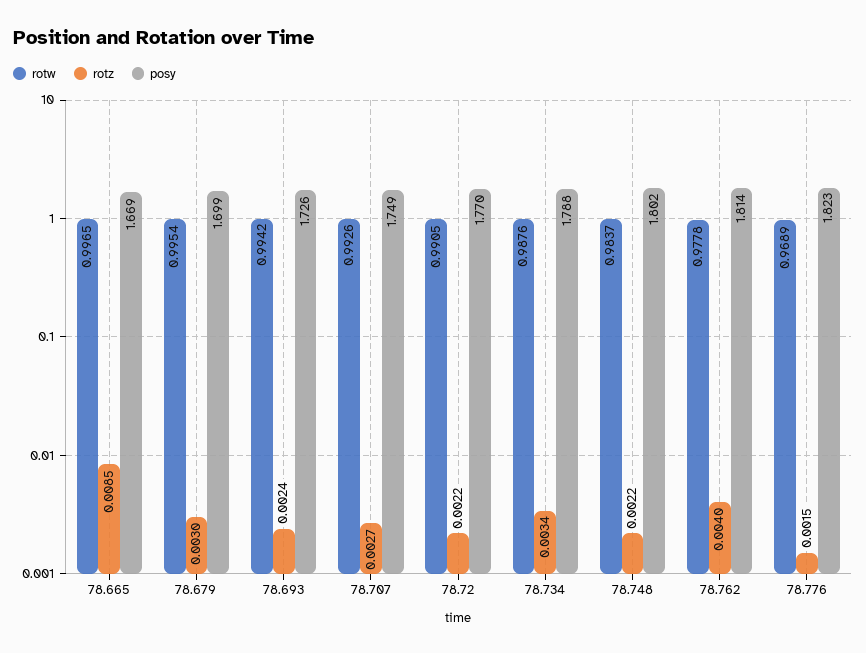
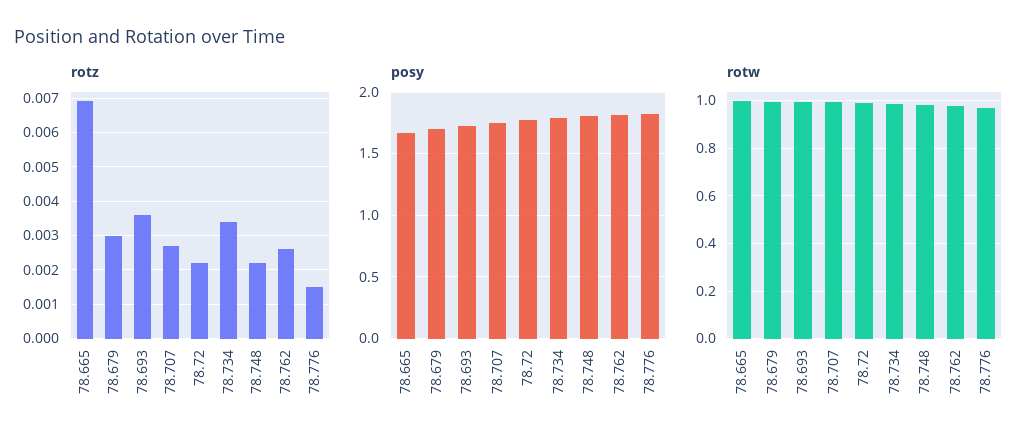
rotz, 78.665: 0.0085 -> 0.007
rotz, 78.693: 0.0024 -> 0.0035
rotz, 78.762: 0.004 -> 0.0025

